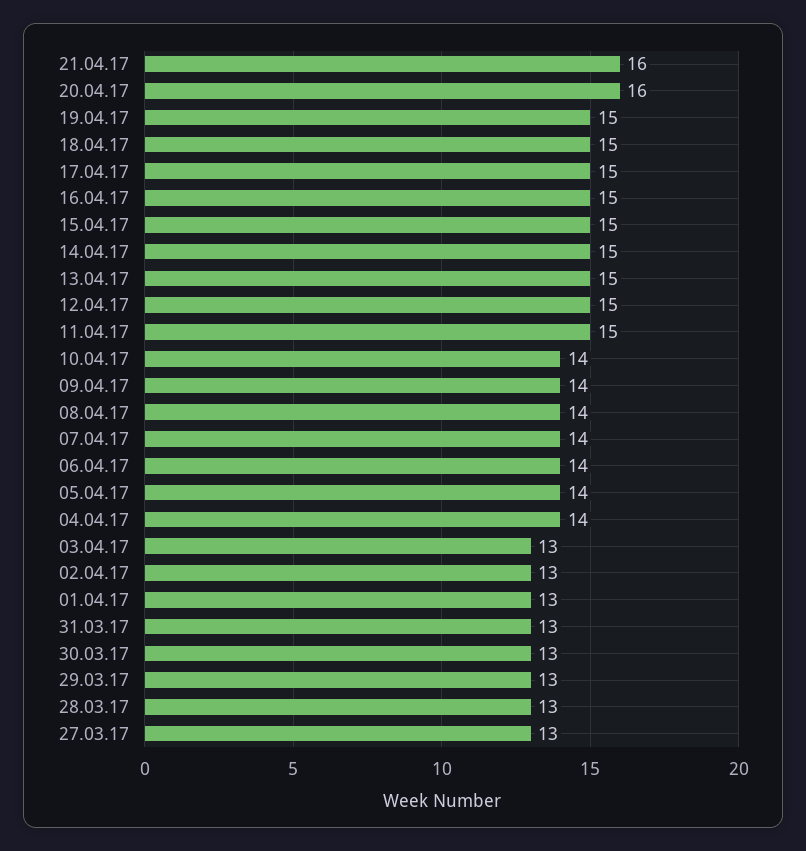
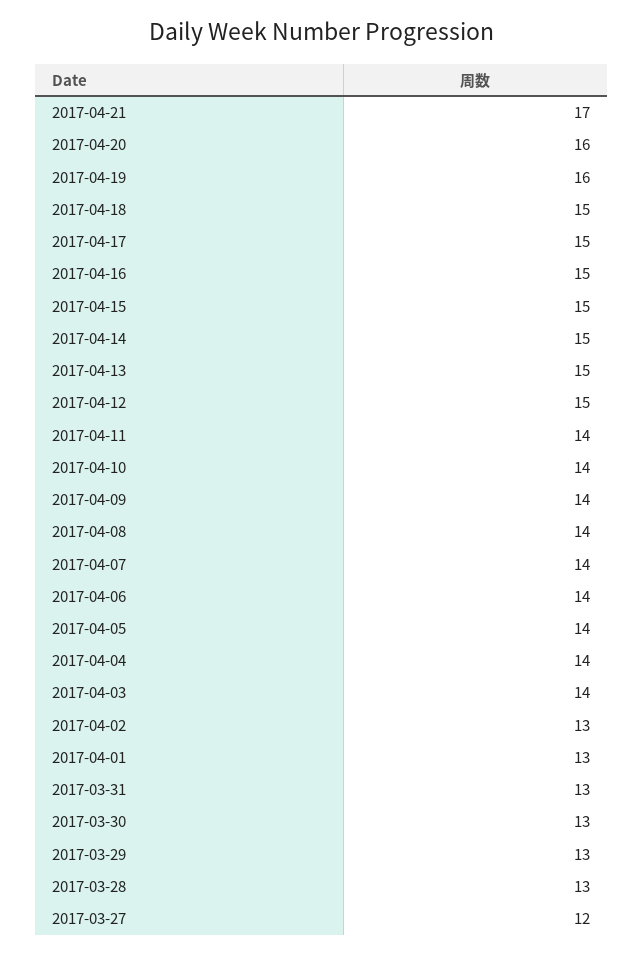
21.04.17: 16 -> 17
19.04.17: 15 -> 16
11.04.17: 15 -> 14
03.04.17: 13 -> 14
27.03.17: 13 -> 12

